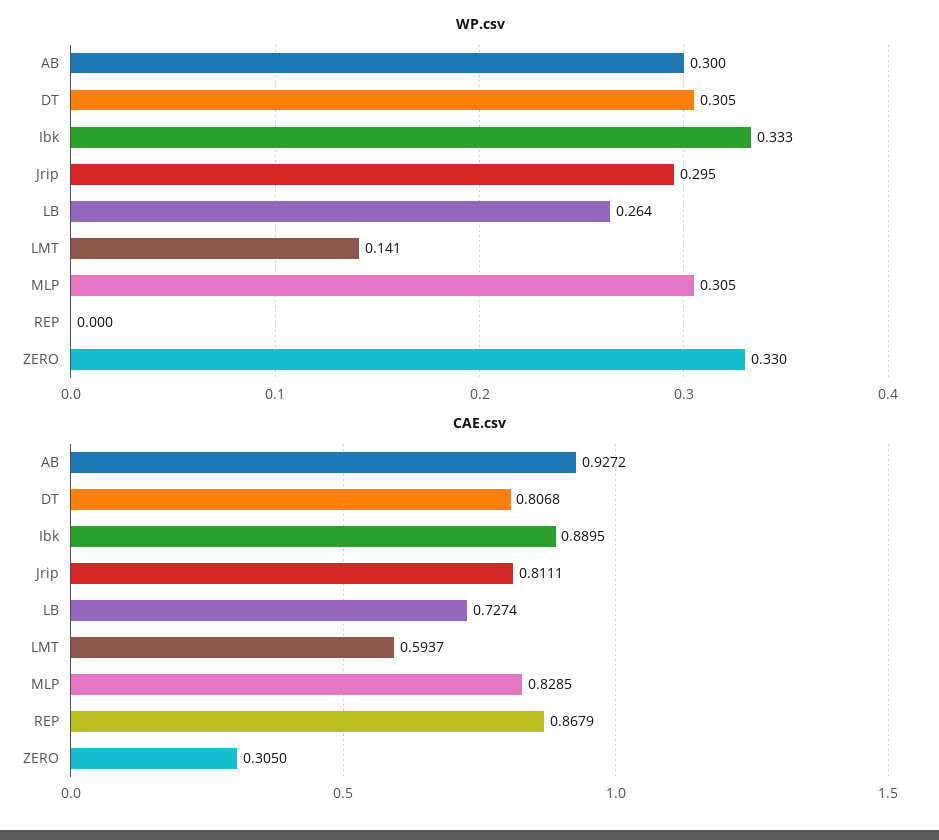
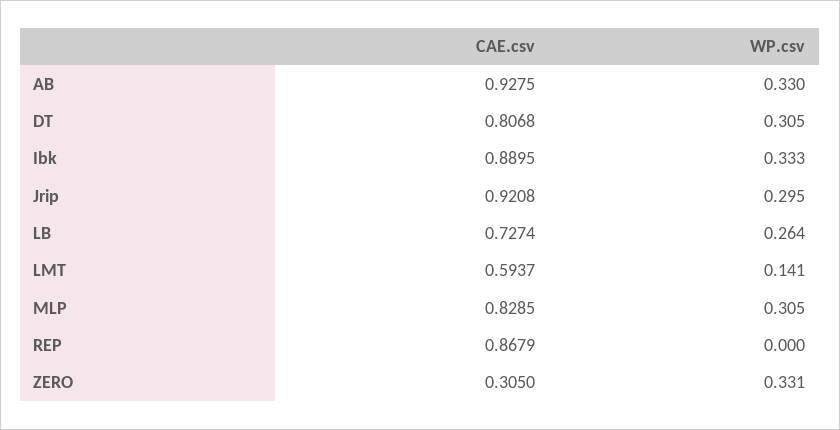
WP.csv, AB: 0.3 -> 0.33
WP.csv, ZERO: 0.33 -> 0.331
CAE.csv, AB: 0.9272 -> 0.9275
CAE.csv, Jrip: 0.8111 -> 0.9208

